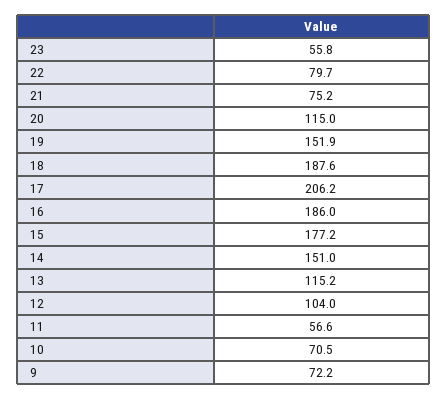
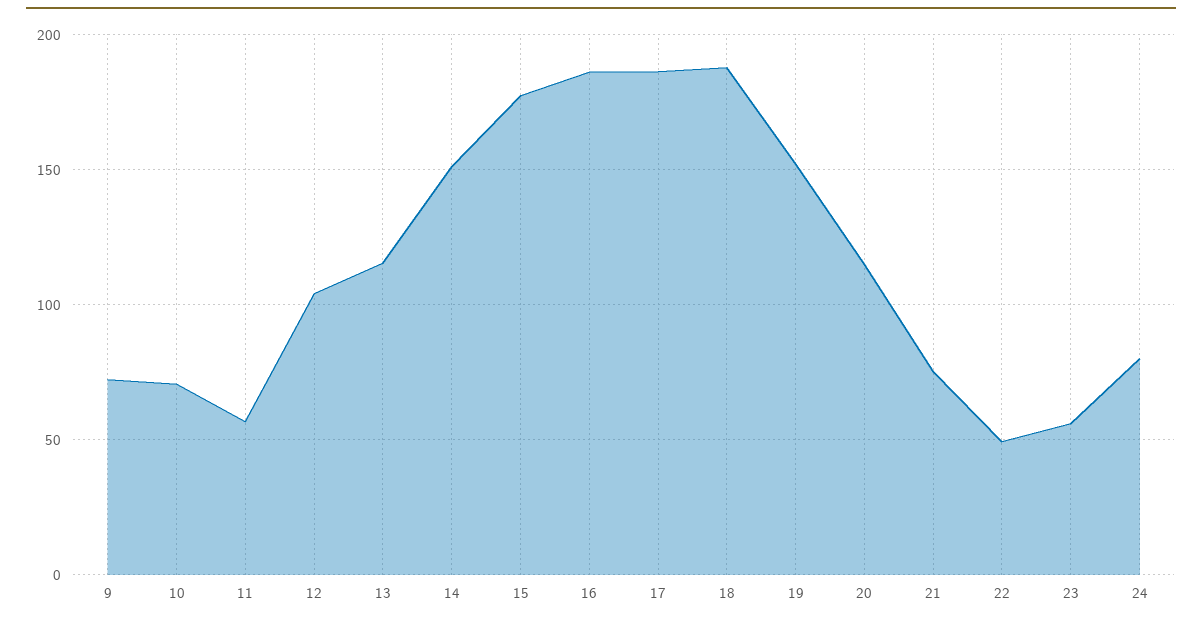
22: 79.7 -> 50
17: 206.2 -> 185
24: none -> 80

